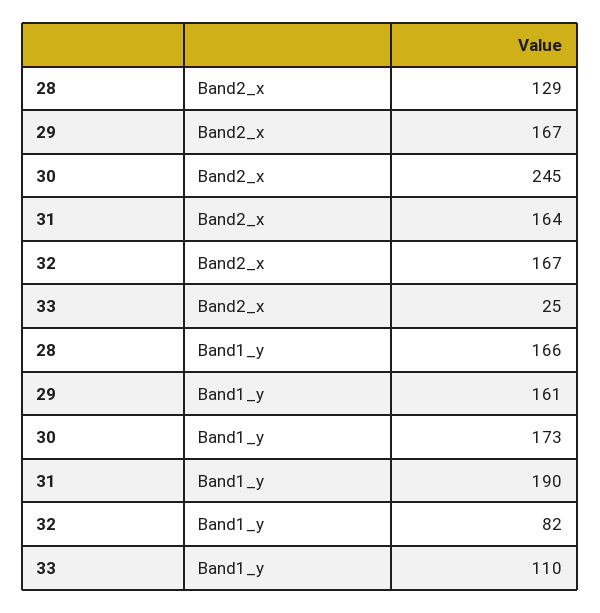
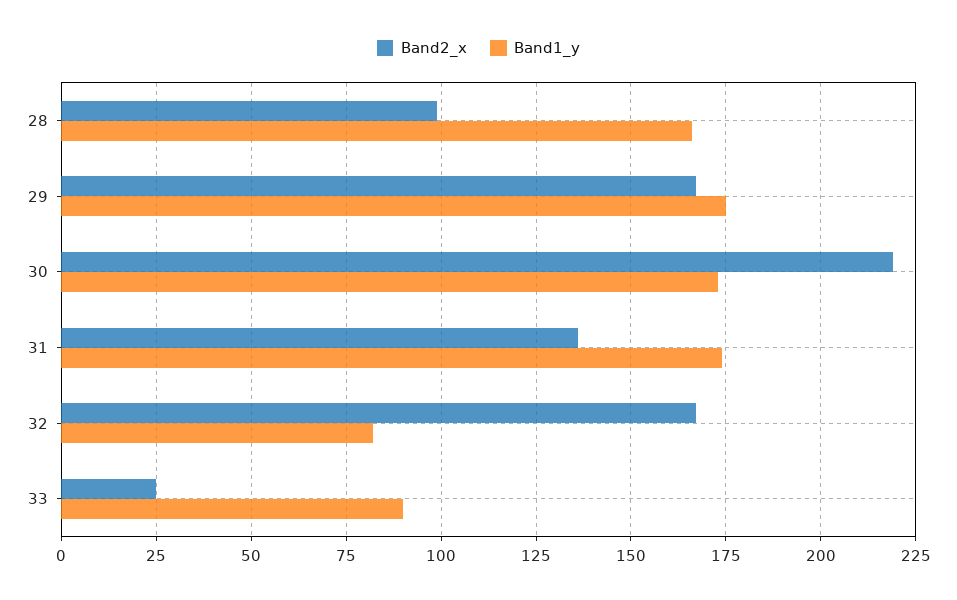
Band2_x, 28: 129 -> 100
Band2_x, 30: 245 -> 220
Band2_x, 31: 164 -> 135
Band1_y, 29: 161 -> 175
Band1_y, 31: 190 -> 175
Band1_y, 33: 110 -> 90

